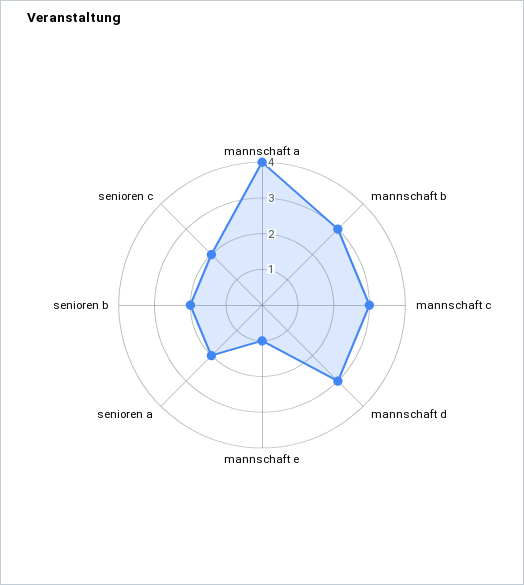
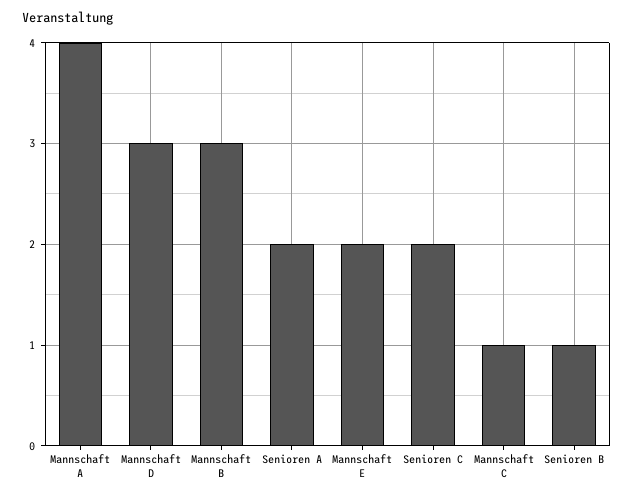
mannschaft c: 3 -> 1
mannschaft e: 1 -> 2
senioren b: 2 -> 1

